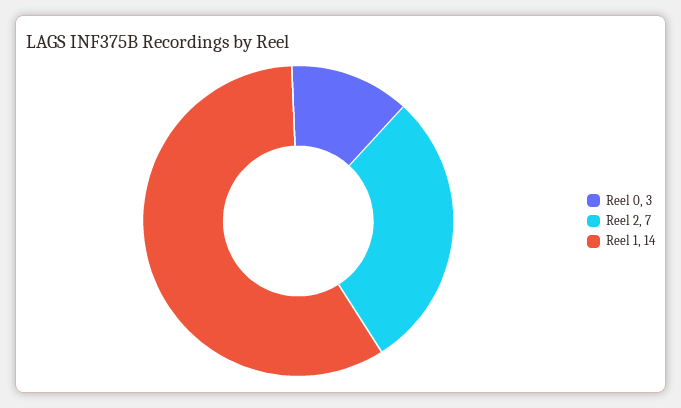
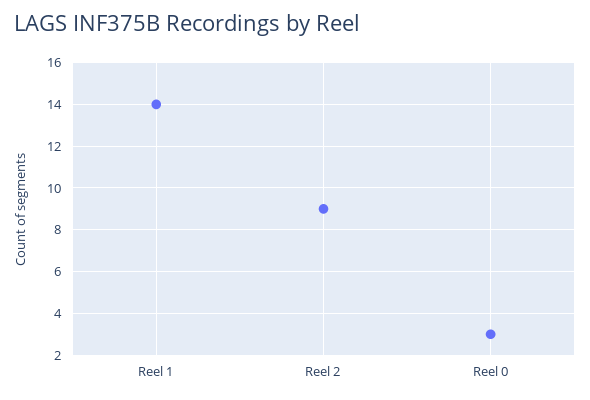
Reel 2: 7 -> 9

